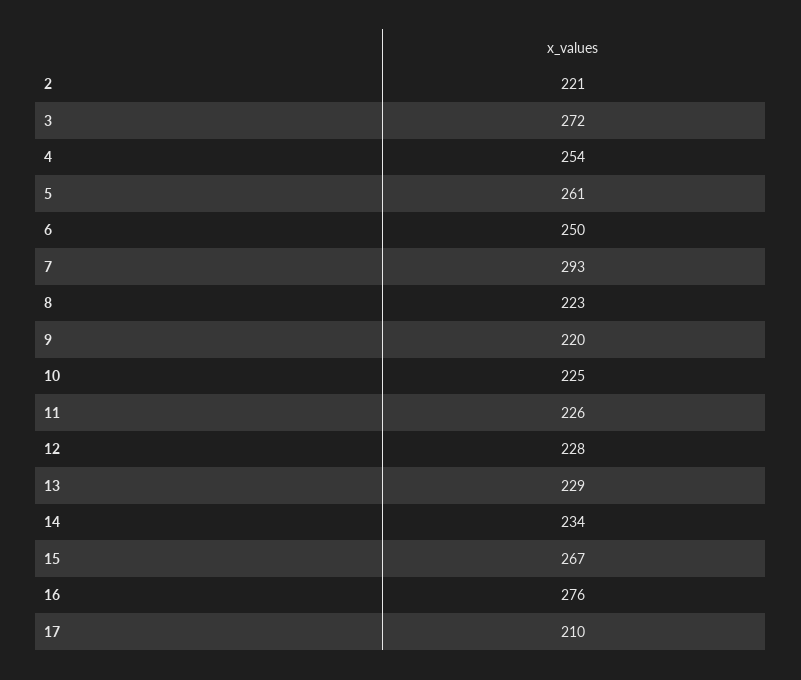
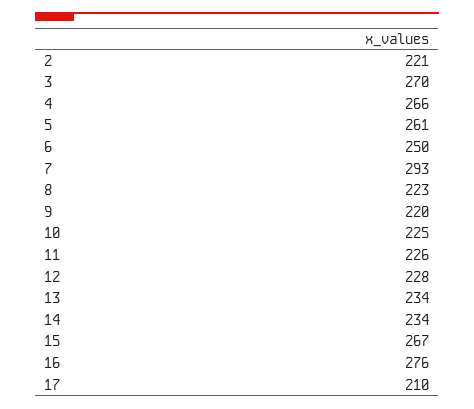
3: 272 -> 270
4: 254 -> 266
13: 229 -> 234

